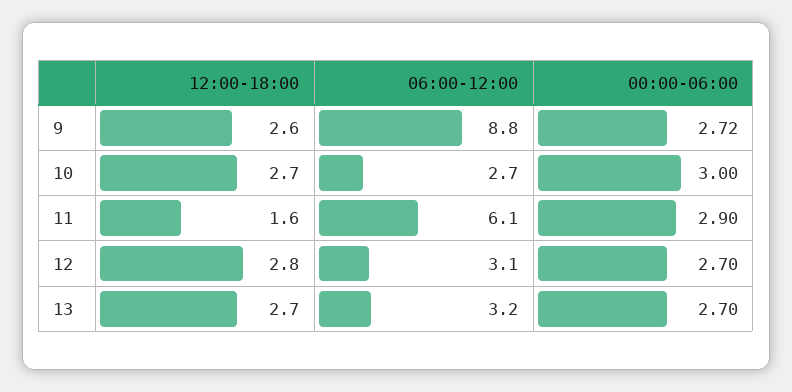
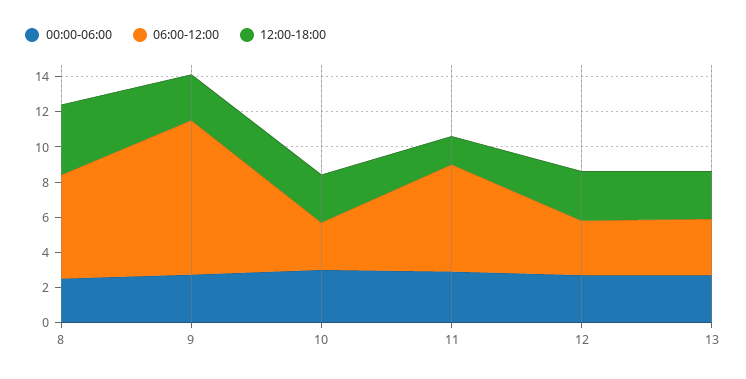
00:00-06:00, 8: none -> 2.5
06:00-12:00, 8: none -> 6
12:00-18:00, 8: none -> 4

